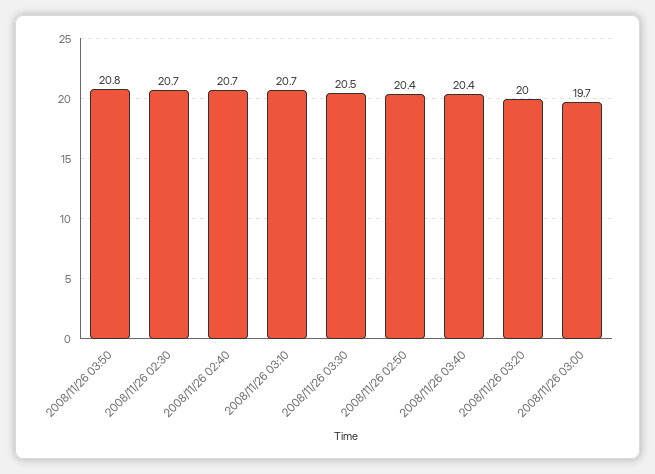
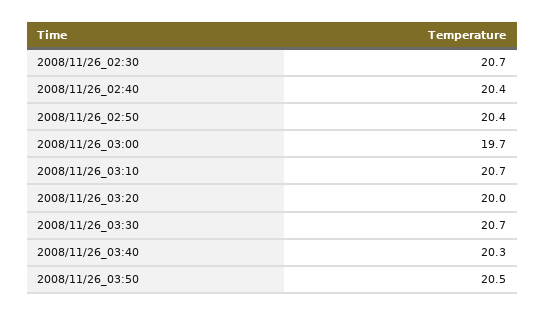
2008/11/26 03:50: 20.8 -> 20.5
2008/11/26 02:40: 20.7 -> 20.4
2008/11/26 03:30: 20.5 -> 20.7
2008/11/26 03:40: 20.4 -> 20.3

